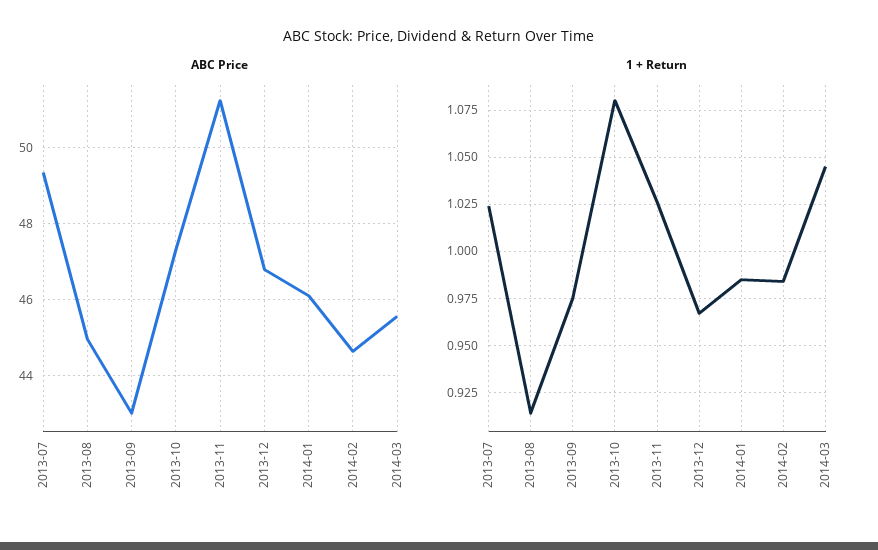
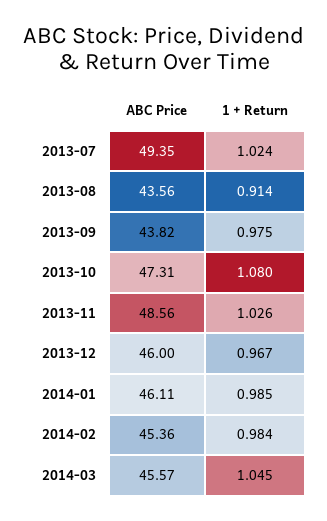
ABC Price, 2013-08: 45 -> 43.56
ABC Price, 2013-09: 43 -> 43.82
ABC Price, 2013-11: 51.2 -> 48.56
ABC Price, 2013-12: 46.8 -> 46
ABC Price, 2014-02: 44.6 -> 45.36

